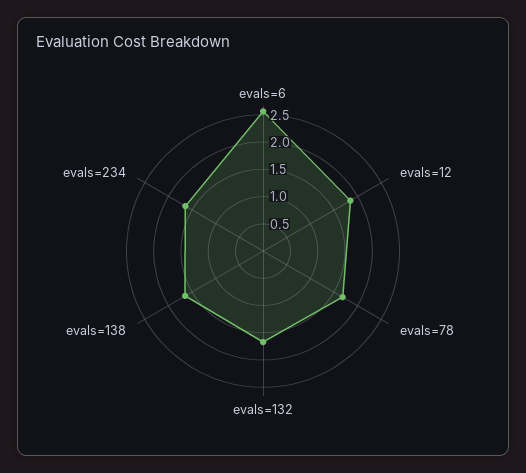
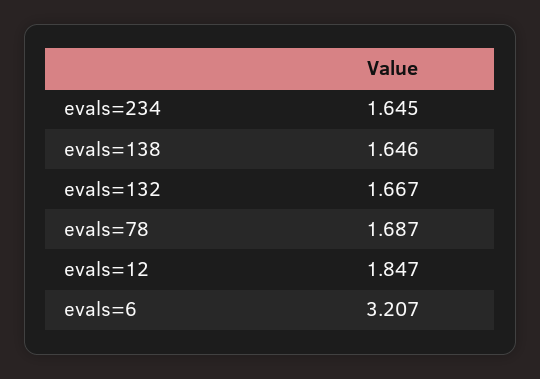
evals=6: 2.5 -> 3.207

